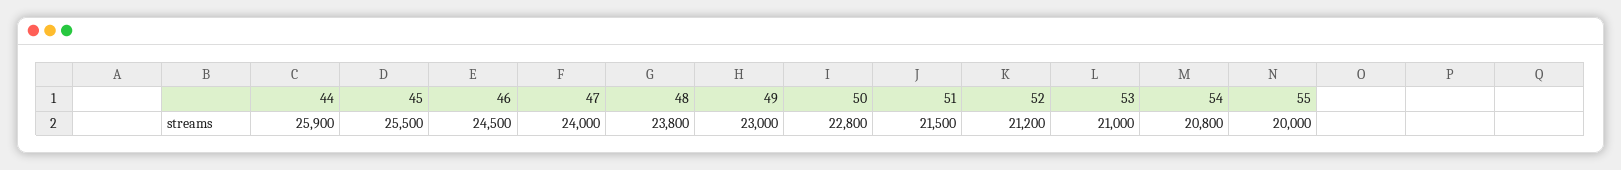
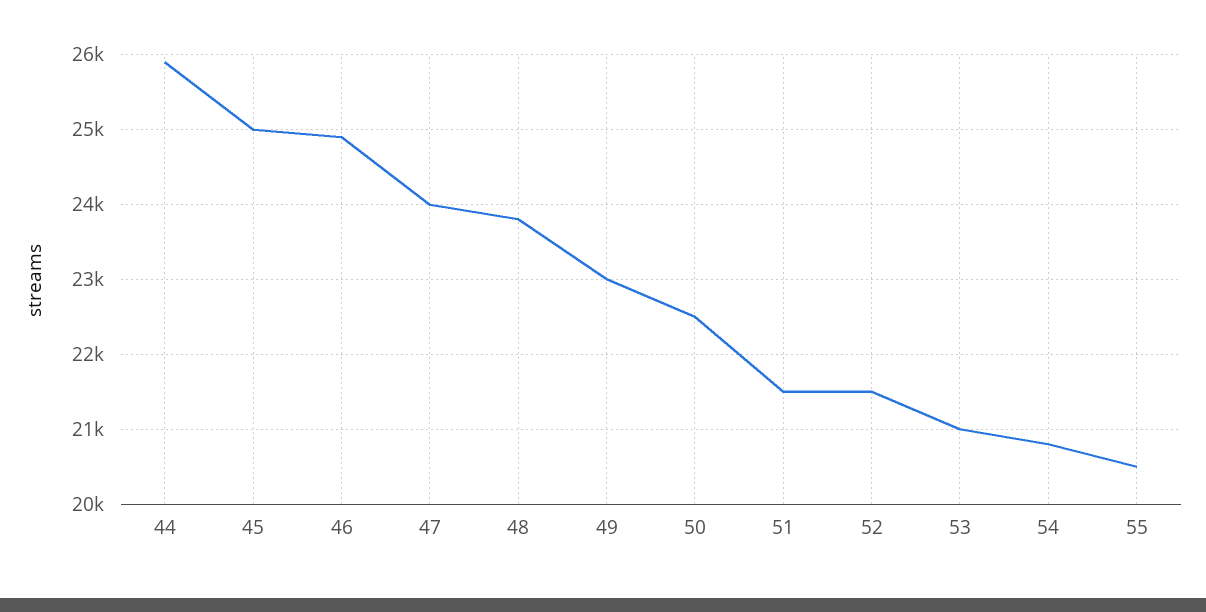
45: 25500 -> 25000
46: 24500 -> 24900
50: 22800 -> 22500
52: 21200 -> 21500
55: 20000 -> 20500

